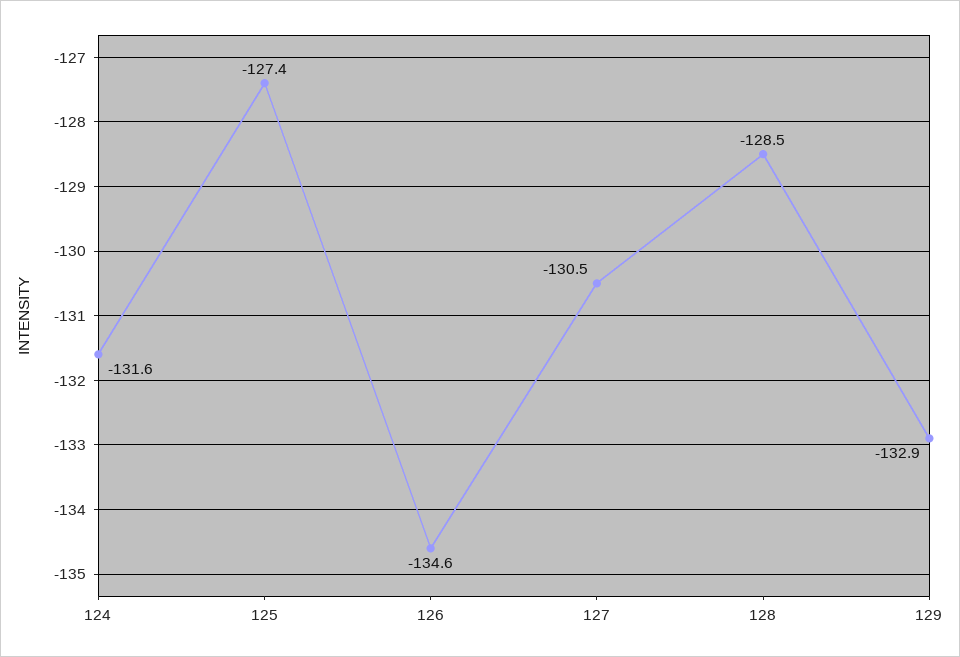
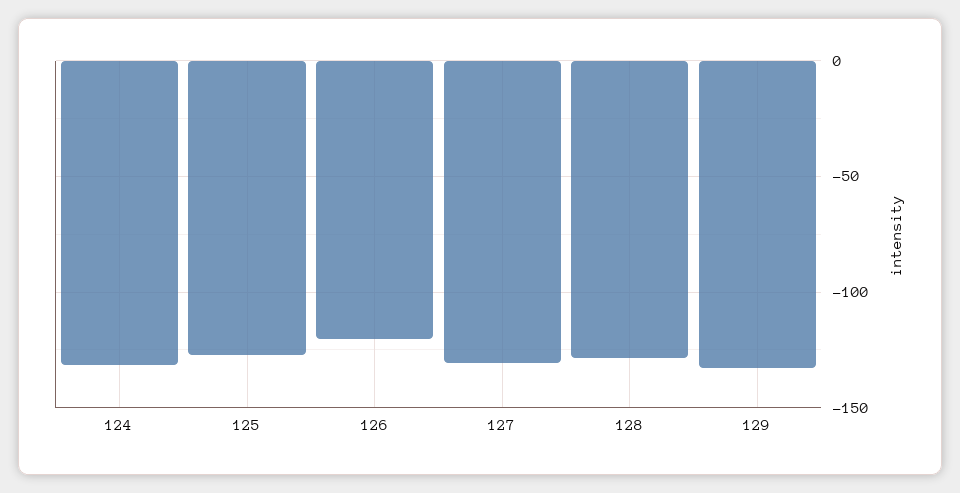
126: -134.6 -> -120

